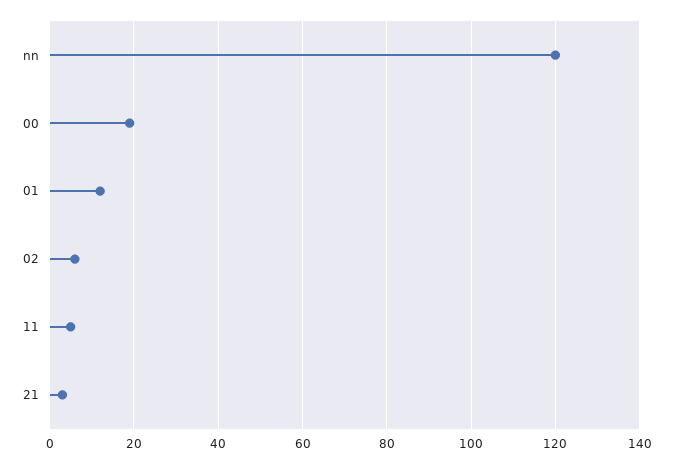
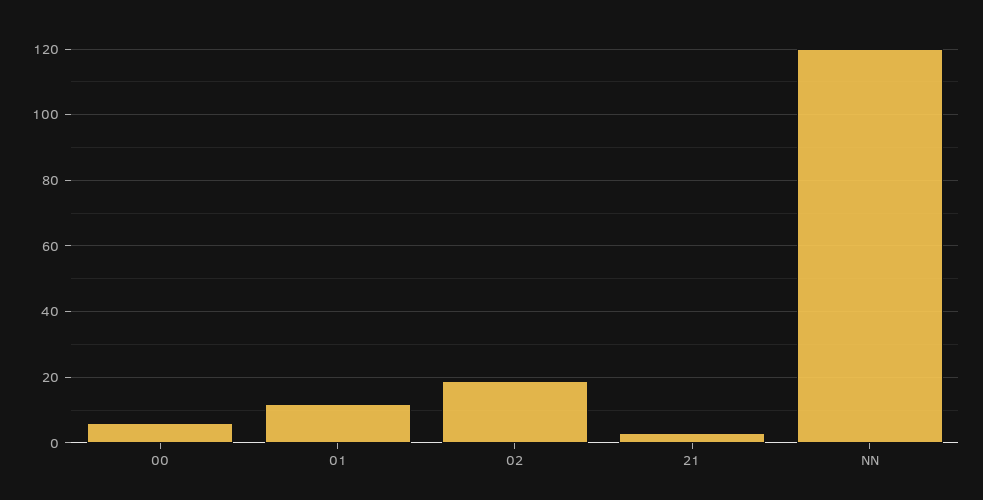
00: 20 -> 5
02: 5 -> 20
11: 5 -> none

